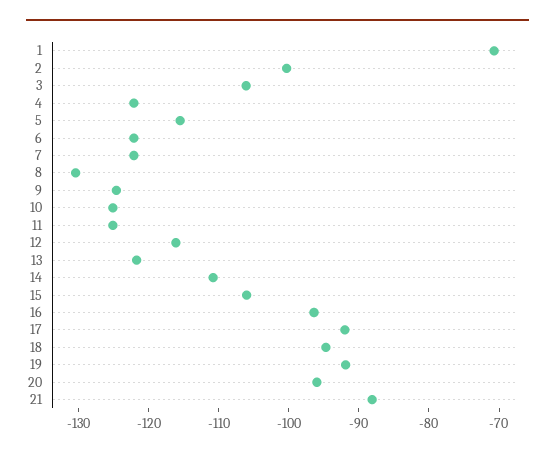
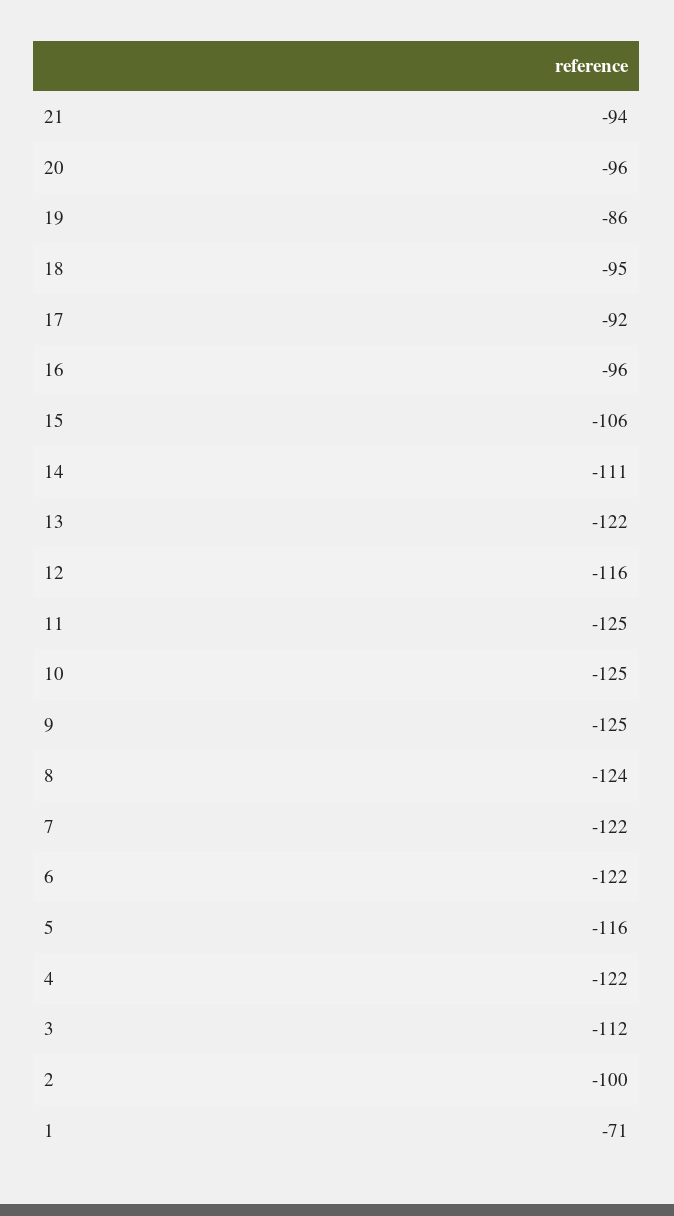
3: -106 -> -112
8: -130 -> -124
19: -92 -> -86
21: -88 -> -94

